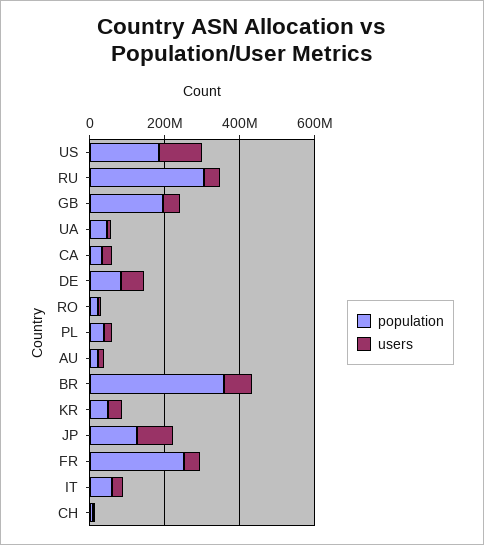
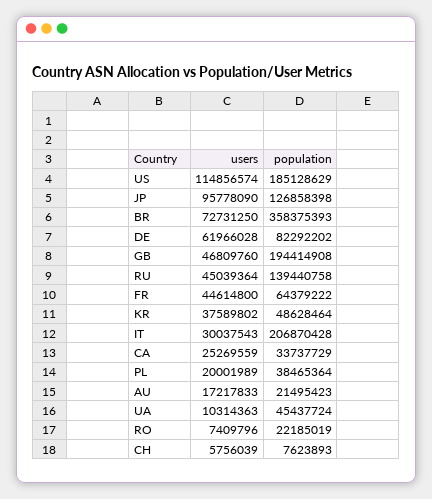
population, RU: 300000000 -> 139440758
population, FR: 250000000 -> 64379222
population, IT: 50000000 -> 206870428

